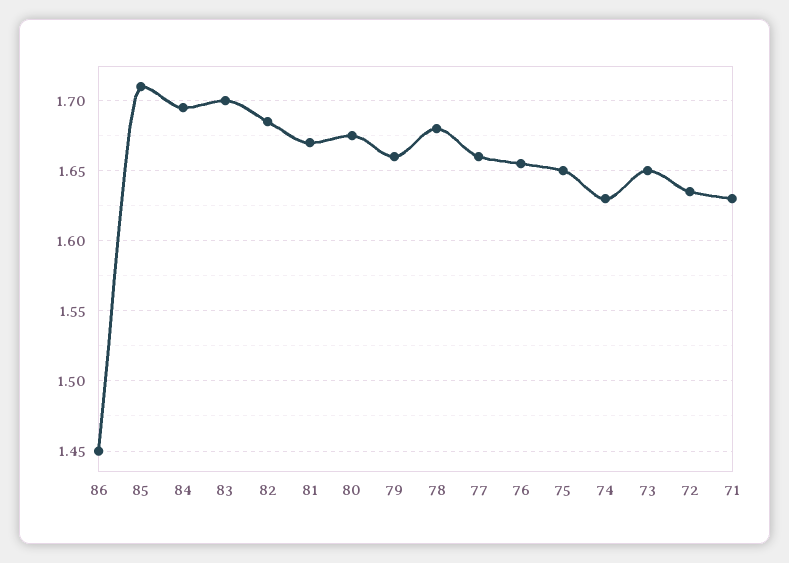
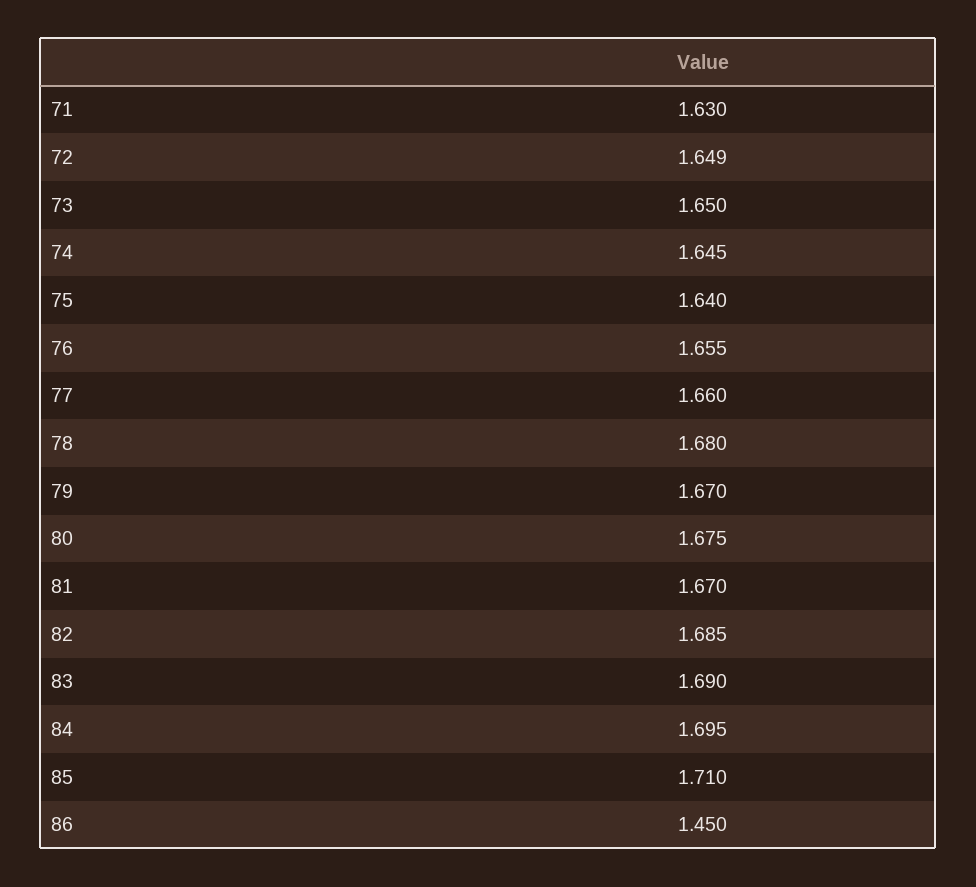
83: 1.7 -> 1.69
79: 1.66 -> 1.67
75: 1.65 -> 1.64
74: 1.63 -> 1.645
72: 1.635 -> 1.649

